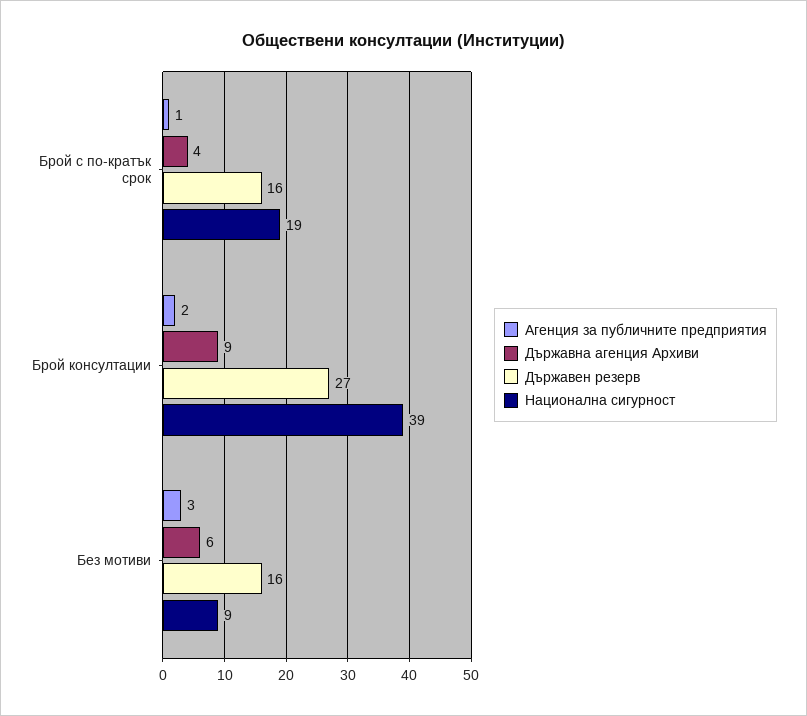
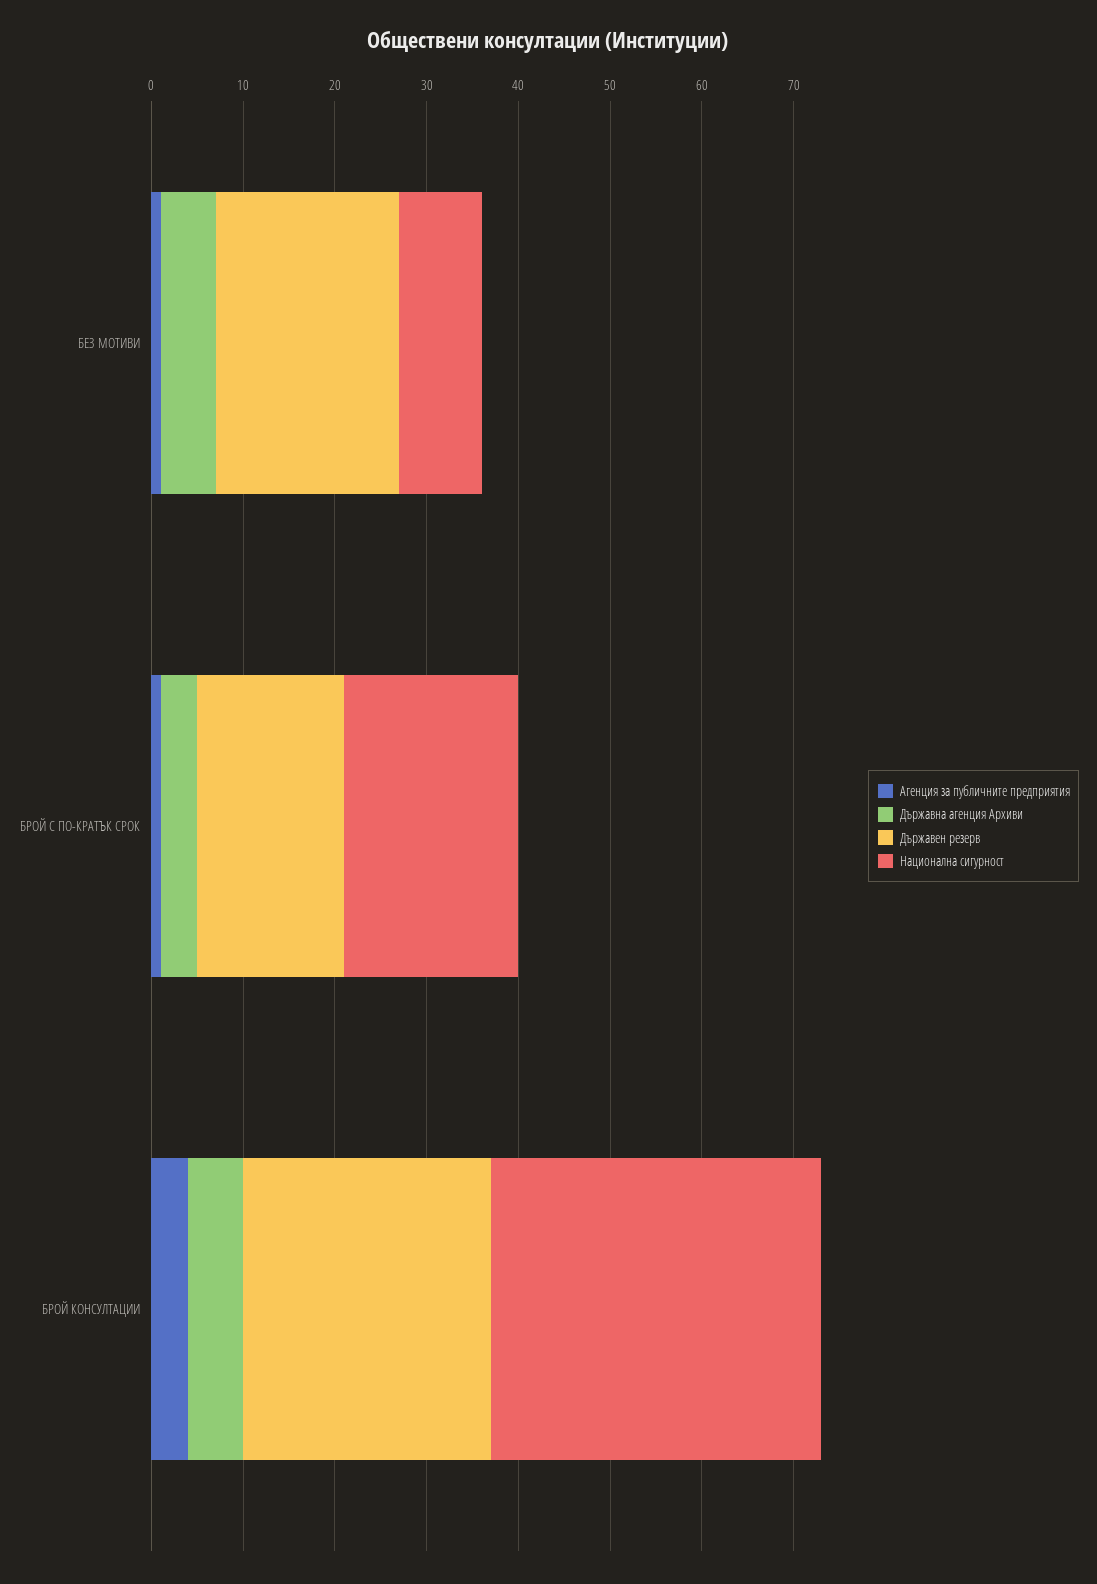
Агенция за публичните предприятия, Брой консултации: 2 -> 4
Държавна агенция Архиви, Брой консултации: 9 -> 6
Национална сигурност, Брой консултации: 39 -> 36
Агенция за публичните предприятия, Без мотиви: 3 -> 1
Държавен резерв, Без мотиви: 16 -> 20

